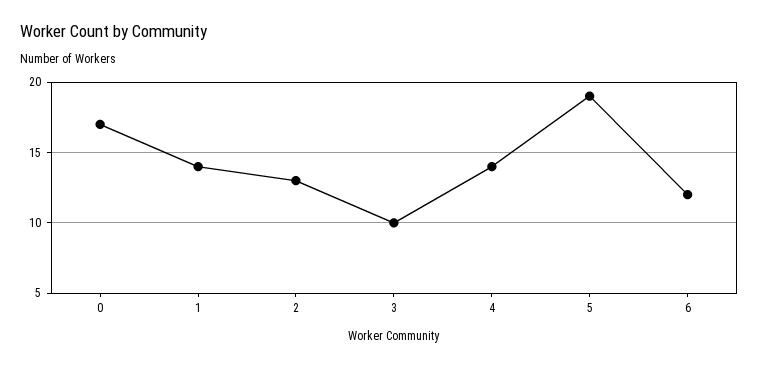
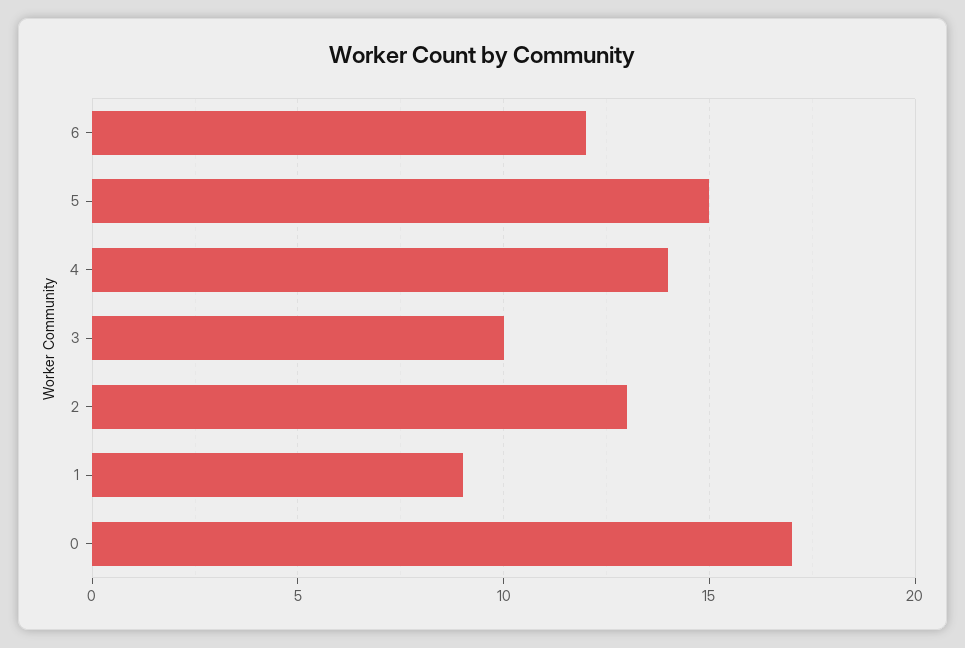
1: 14 -> 9
5: 19 -> 15

